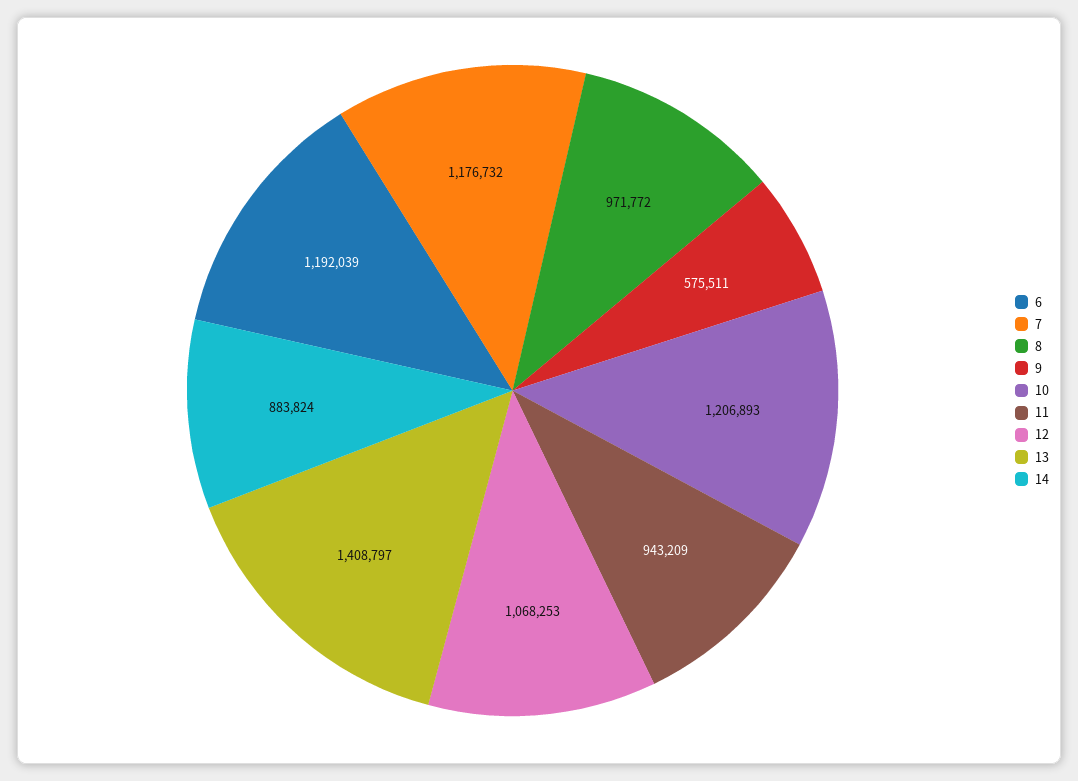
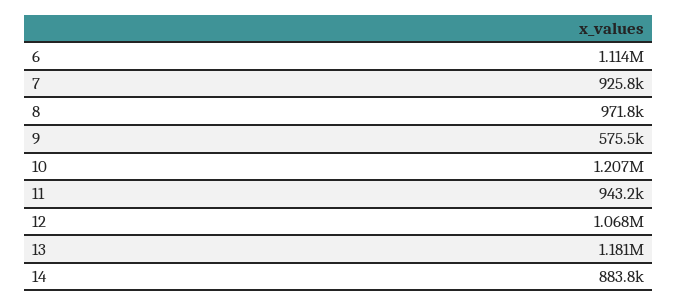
6: 1192039 -> 1114000
7: 1176732 -> 925800
13: 1408797 -> 1181000

